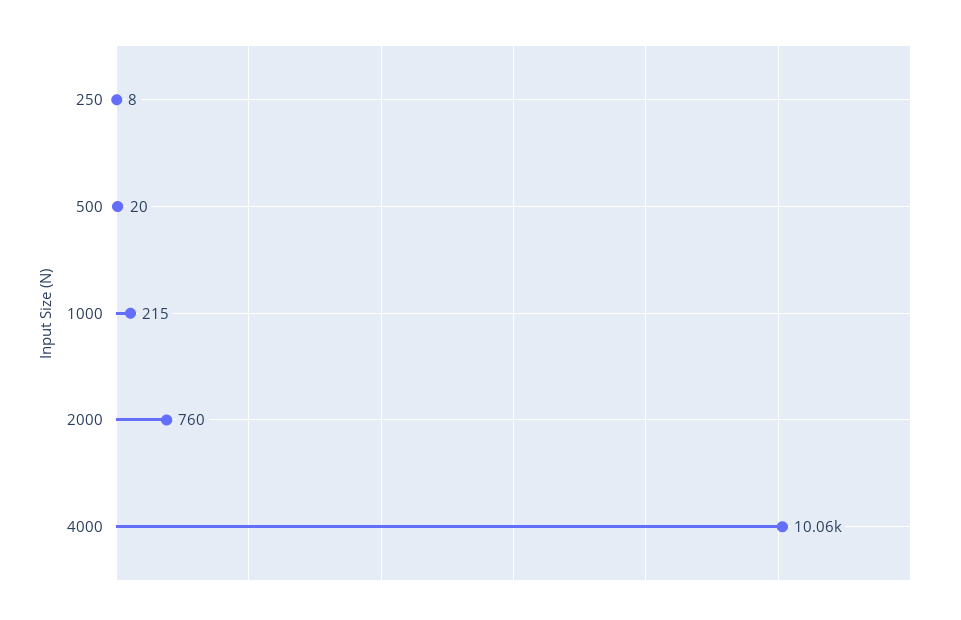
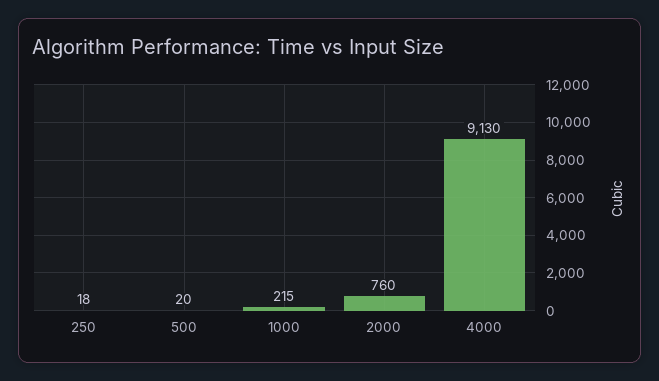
250: 8 -> 18
4000: 10060 -> 9130

